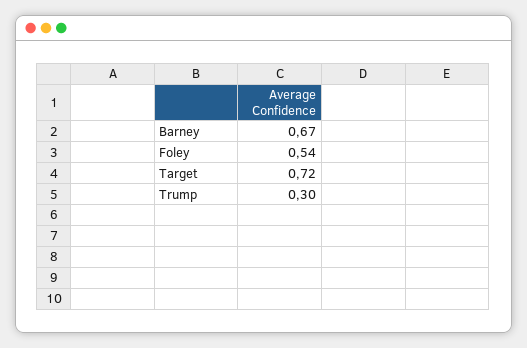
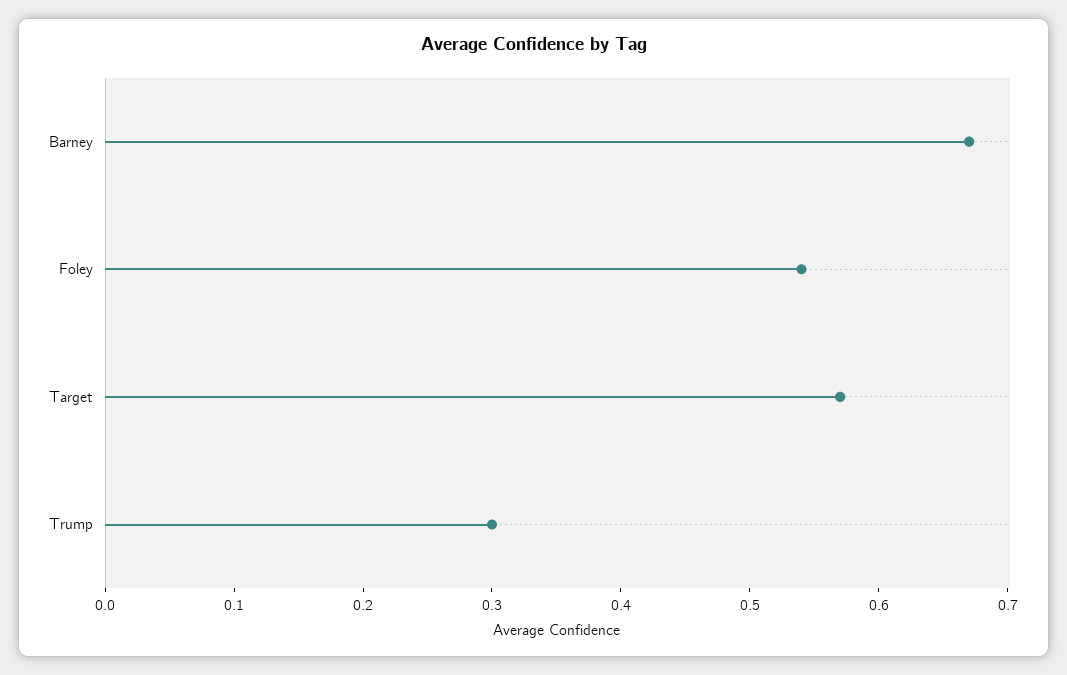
Target: 0.72 -> 0.57

